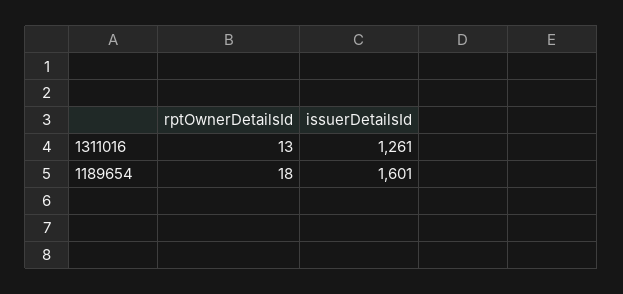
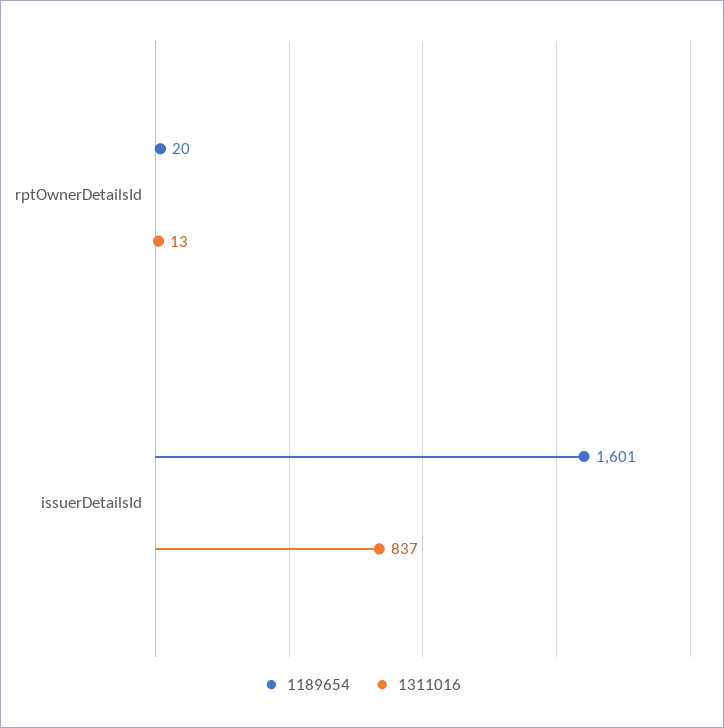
1311016, issuerDetailsId: 1261 -> 837
1189654, rptOwnerDetailsId: 18 -> 20

